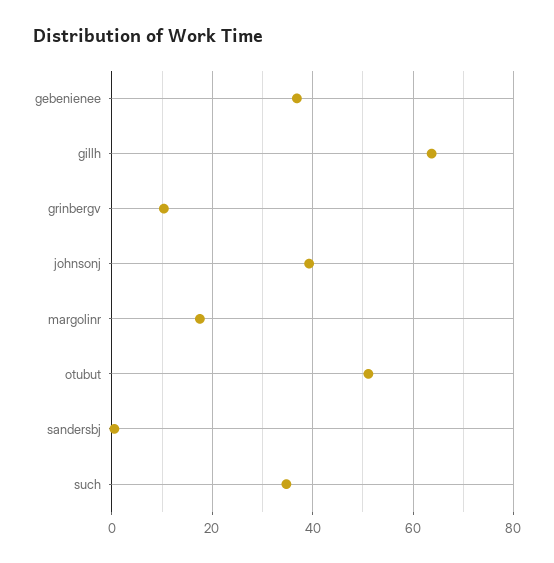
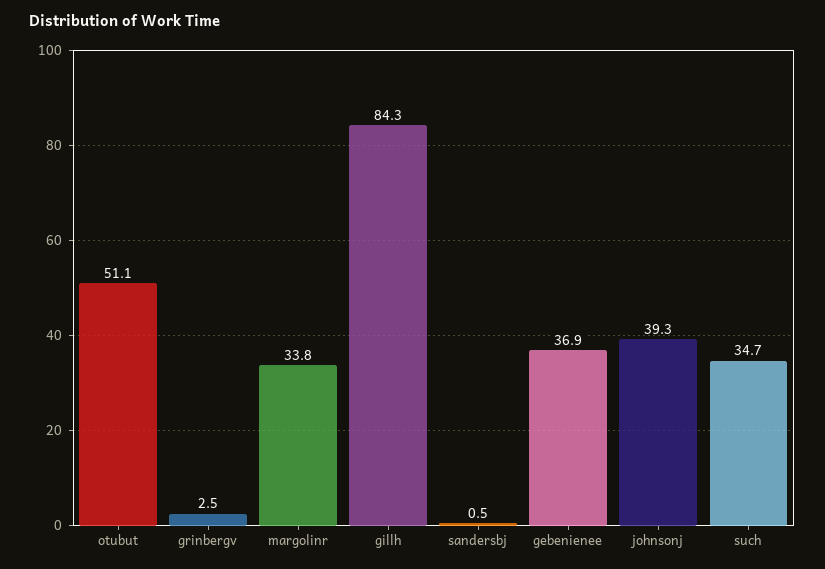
gillh: 64 -> 84.3
grinbergv: 10 -> 2.5
margolinr: 18 -> 33.8

